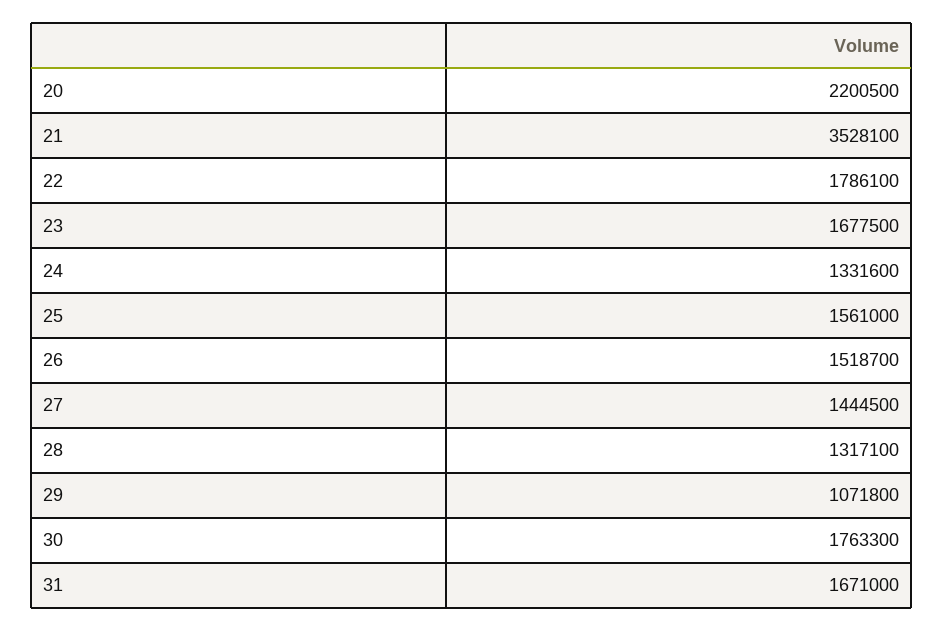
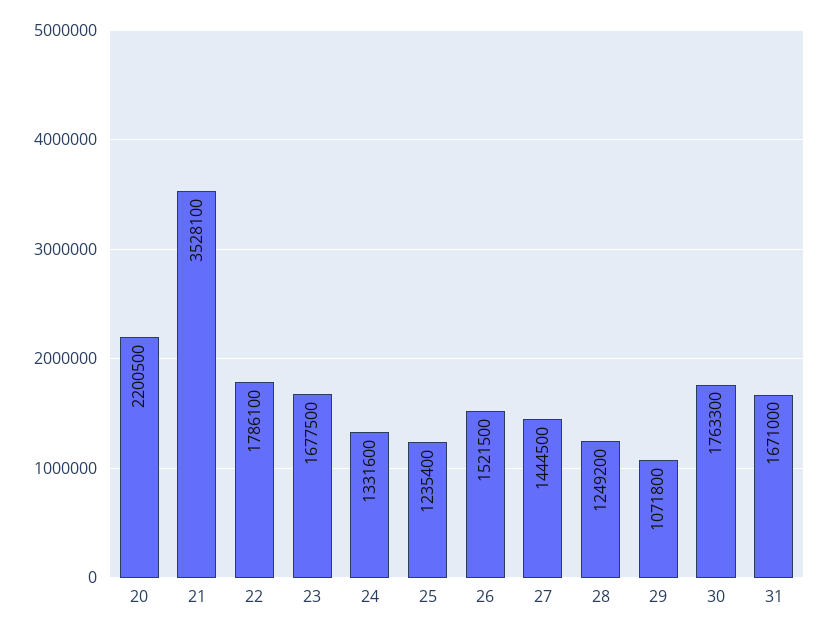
25: 1561000 -> 1235400
26: 1518700 -> 1521500
28: 1317100 -> 1249200

